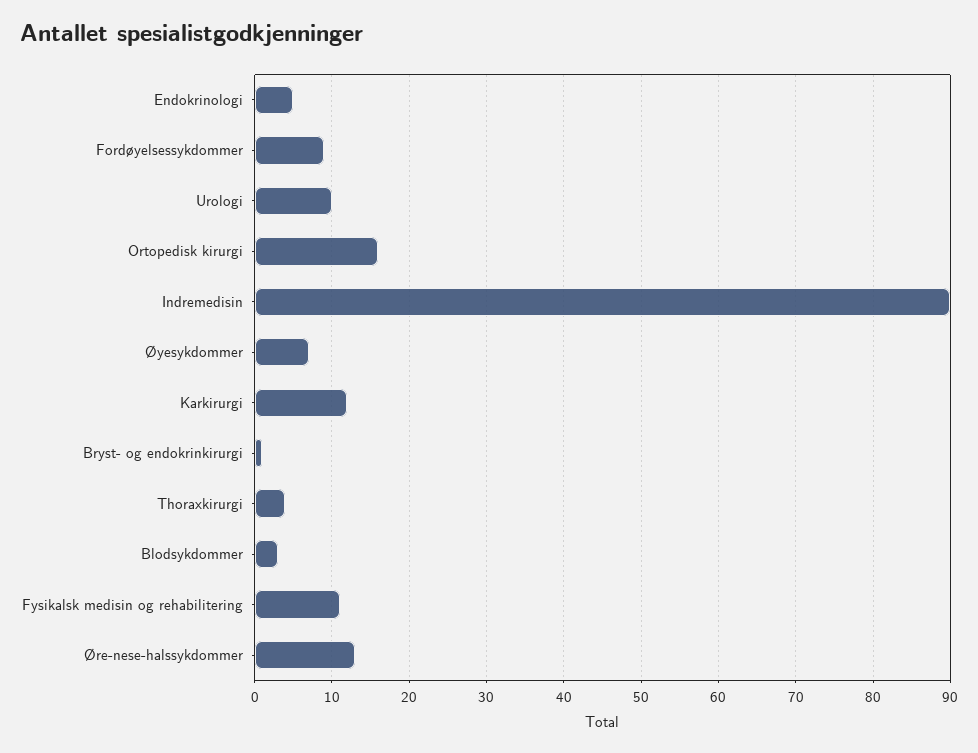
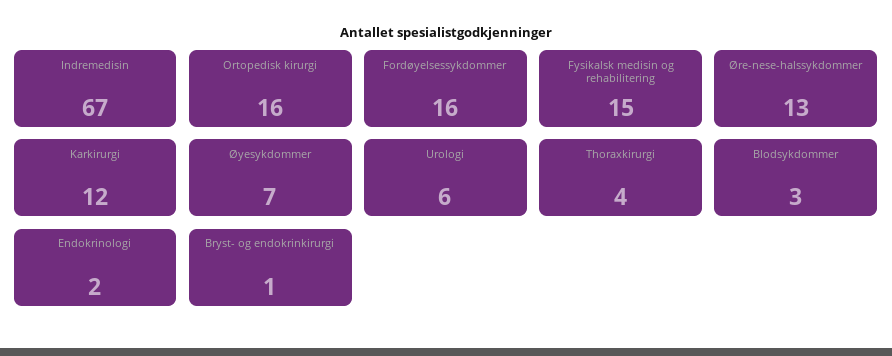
Endokrinologi: 5 -> 2
Fordøyelsessykdommer: 9 -> 16
Urologi: 10 -> 6
Indremedisin: 90 -> 67
Fysikalsk medisin og rehabilitering: 11 -> 15

